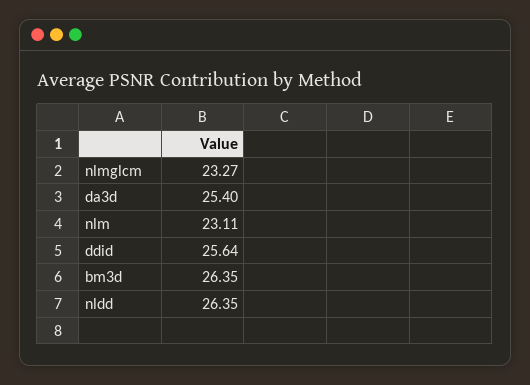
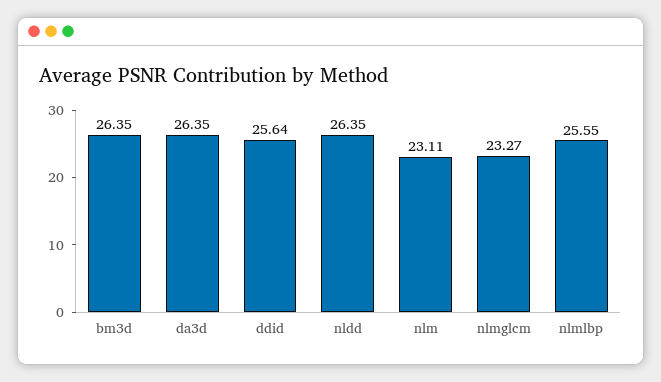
da3d: 25.4 -> 26.35
nlmlbp: none -> 25.55

